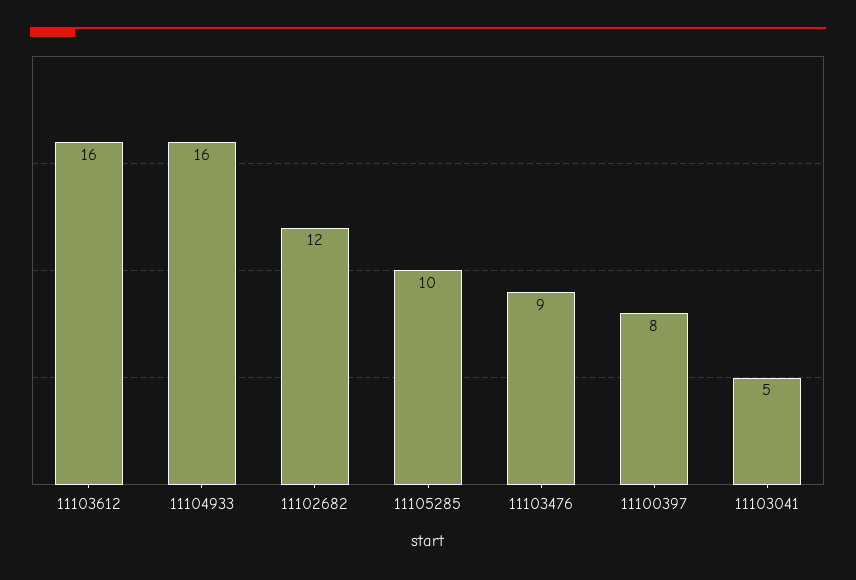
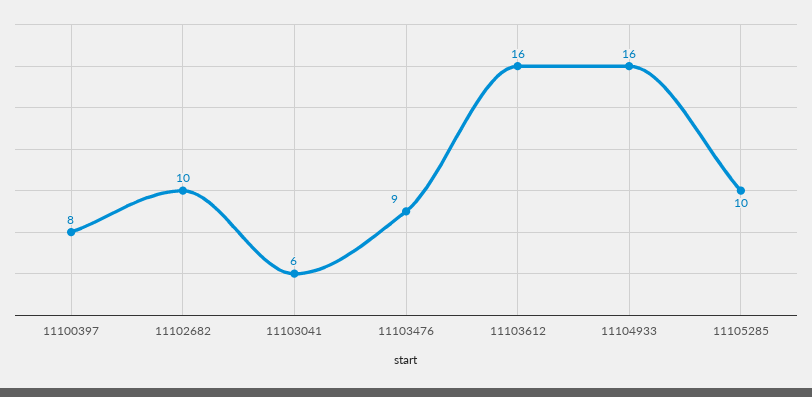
11102682: 12 -> 10
11103041: 5 -> 6

